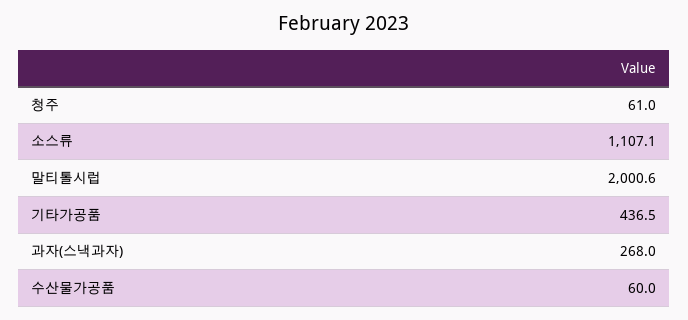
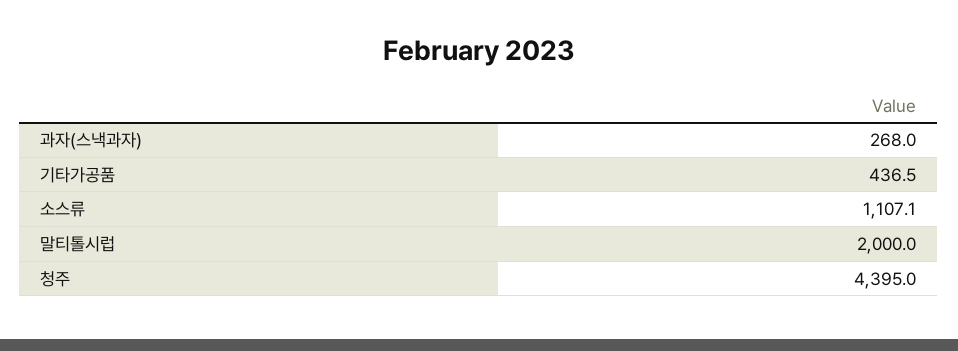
청주: 61 -> 4395
말티톨시럽: 2000.6 -> 2000
수산물가공품: 60 -> none

